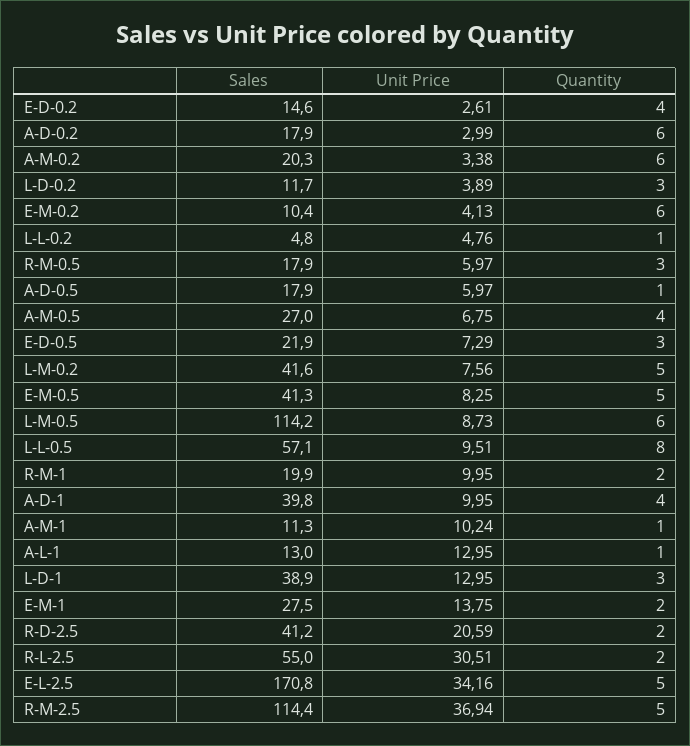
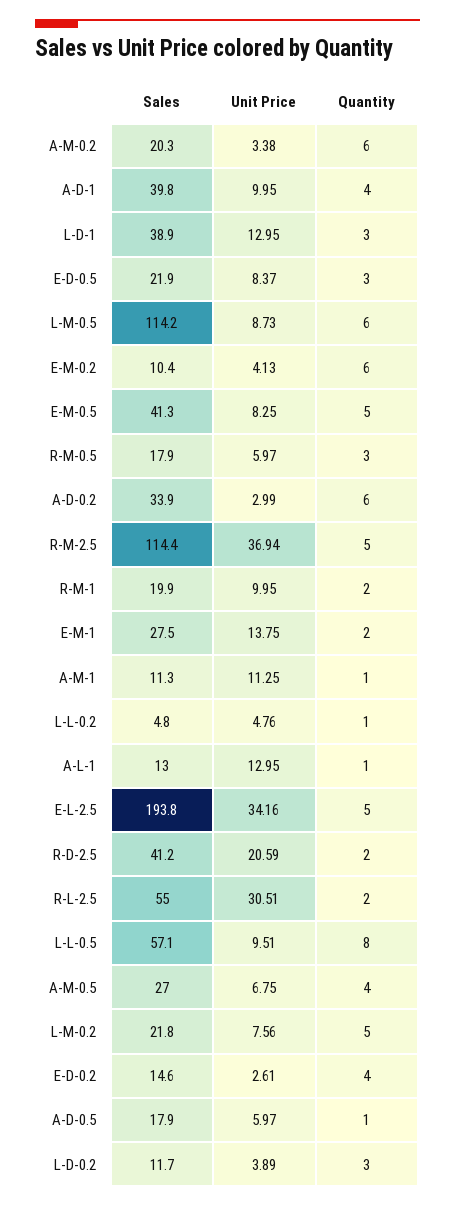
Sales, A-D-0.2: 17.9 -> 33.9
Unit Price, E-D-0.5: 7.29 -> 8.37
Sales, L-M-0.2: 41.6 -> 21.8
Unit Price, A-M-1: 10.24 -> 11.25
Sales, E-L-2.5: 170.8 -> 193.8

